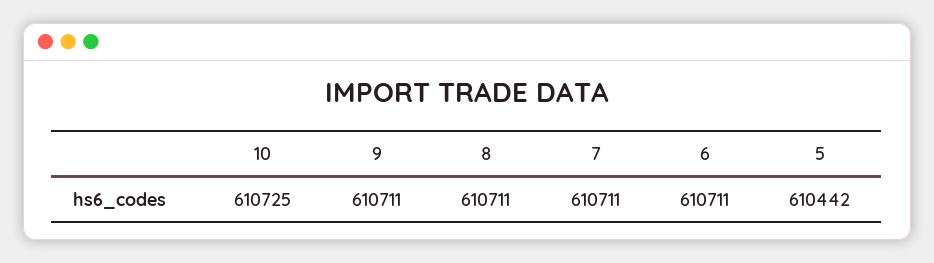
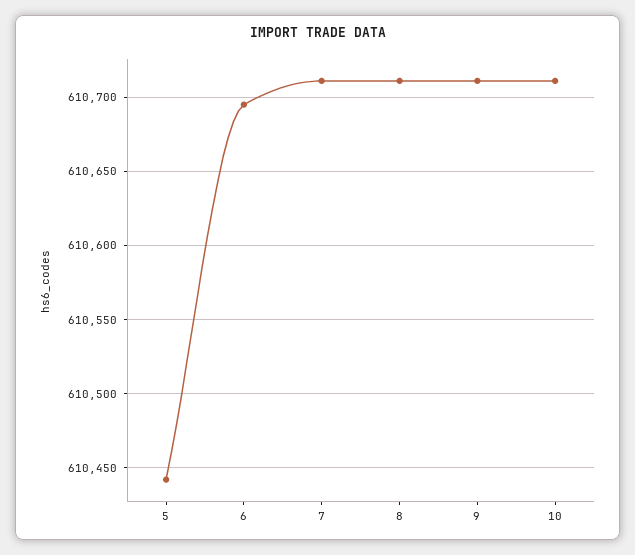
10: 610725 -> 610710
6: 610711 -> 610695

